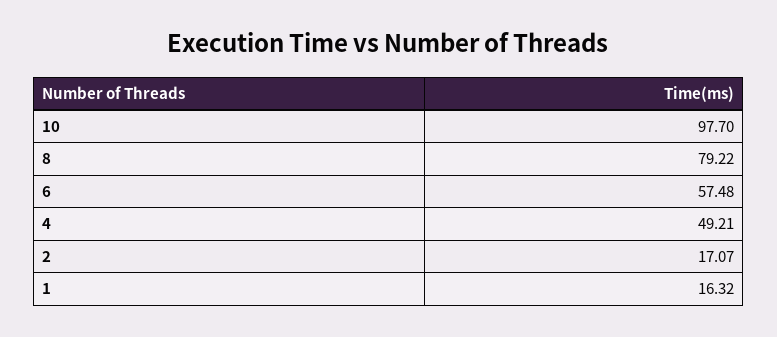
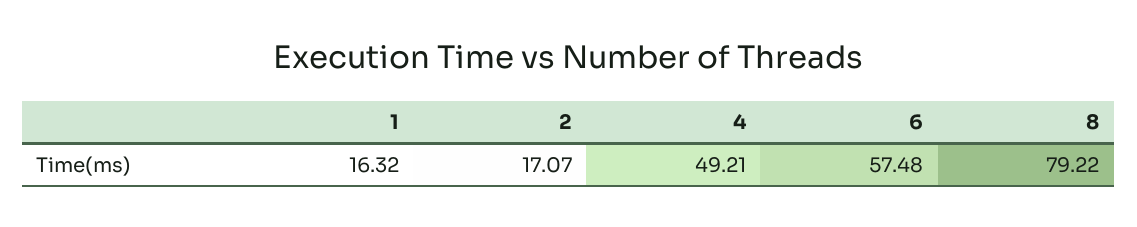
10: 97.7 -> none

